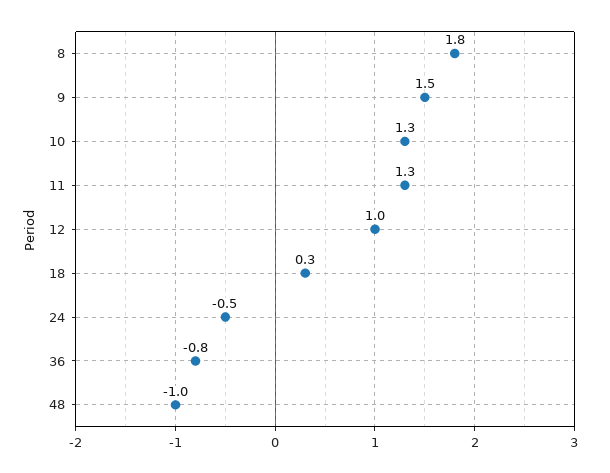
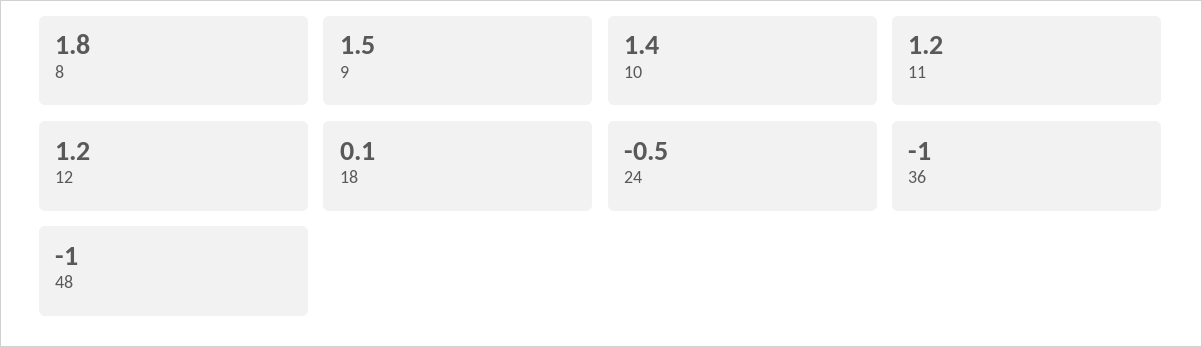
10: 1.3 -> 1.4
11: 1.3 -> 1.2
12: 1 -> 1.2
18: 0.3 -> 0.1
36: -0.8 -> -1

